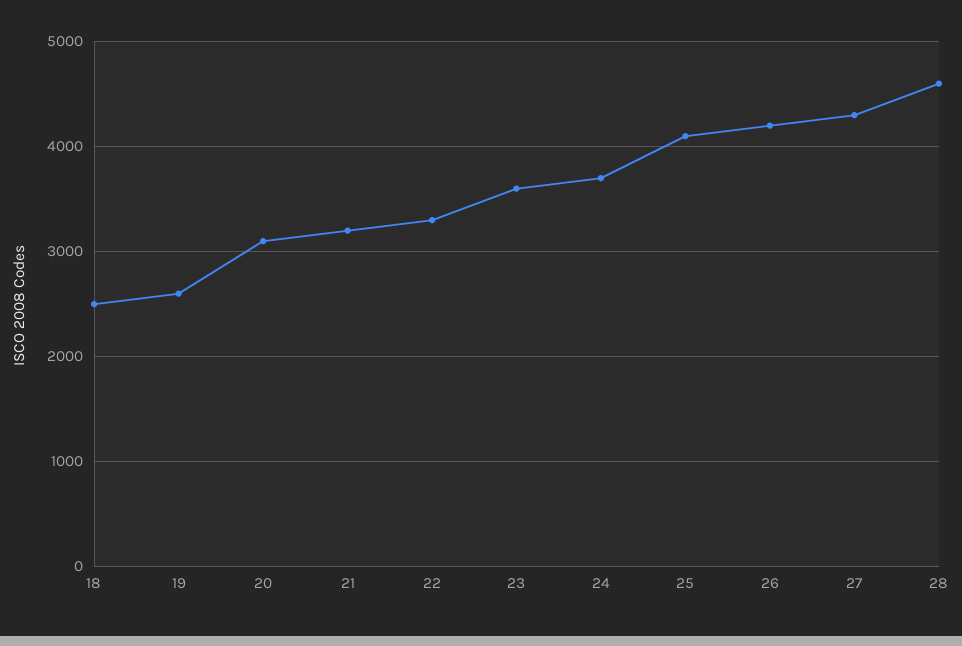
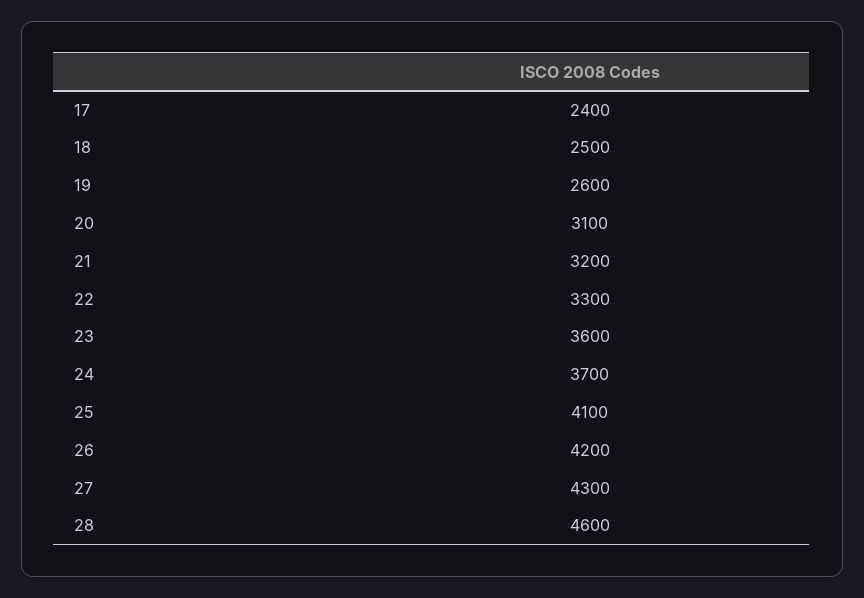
17: none -> 2400

